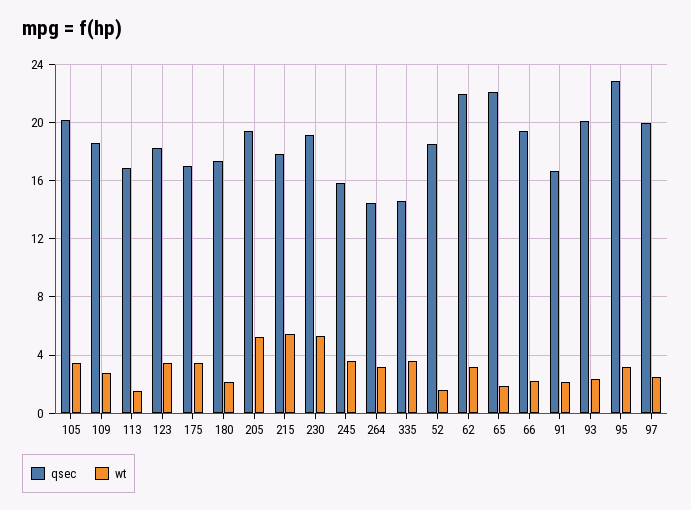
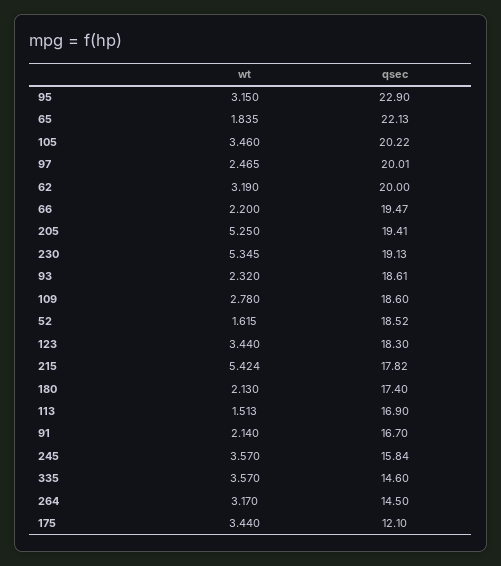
qsec, 175: 17 -> 12.1
qsec, 62: 22 -> 20
qsec, 93: 20 -> 18.61

